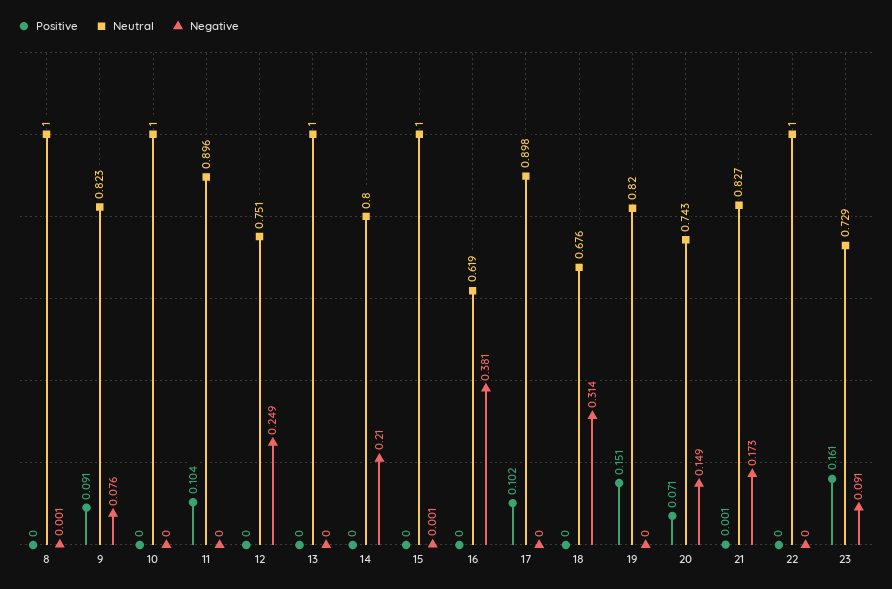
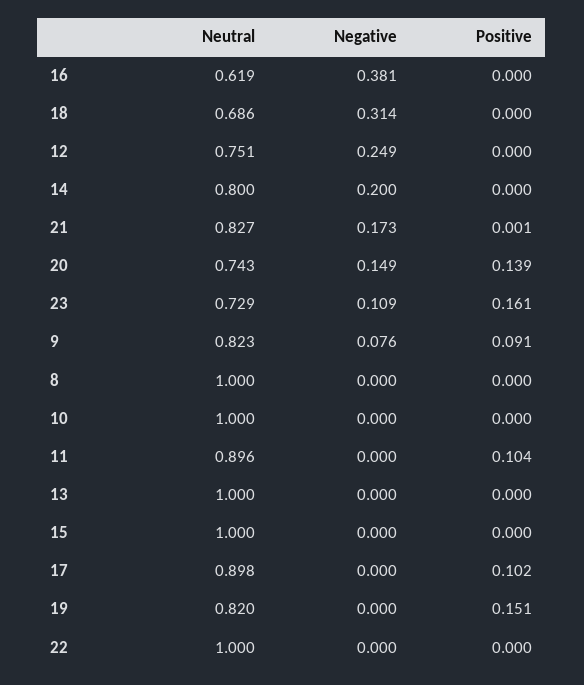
Negative, 8: 0.001 -> 0
Negative, 14: 0.21 -> 0.2
Negative, 15: 0.001 -> 0
Neutral, 18: 0.676 -> 0.686
Positive, 20: 0.071 -> 0.139
Negative, 23: 0.091 -> 0.109

